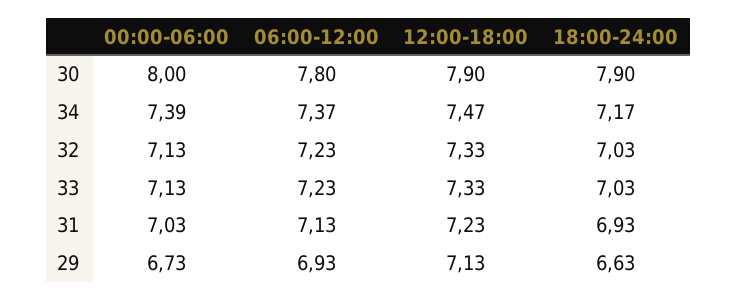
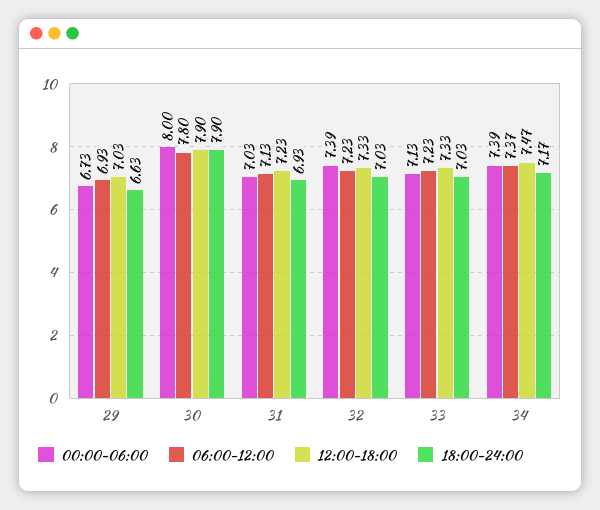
00:00-06:00, 32: 7.13 -> 7.39
12:00-18:00, 29: 7.13 -> 7.03

